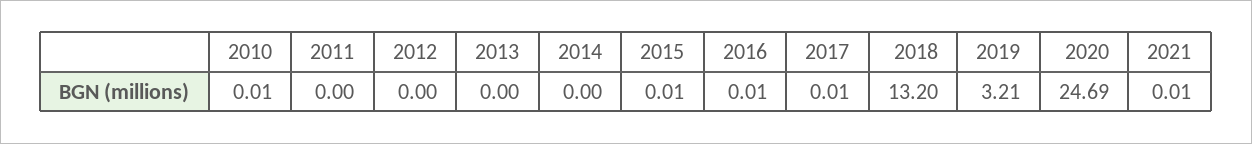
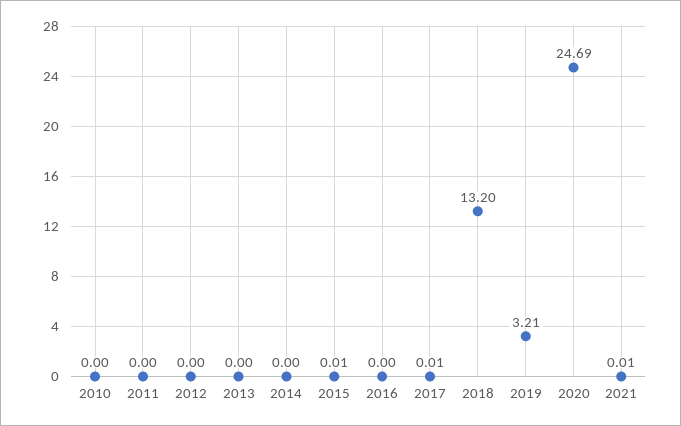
2010: 0.01 -> 0
2016: 0.01 -> 0

